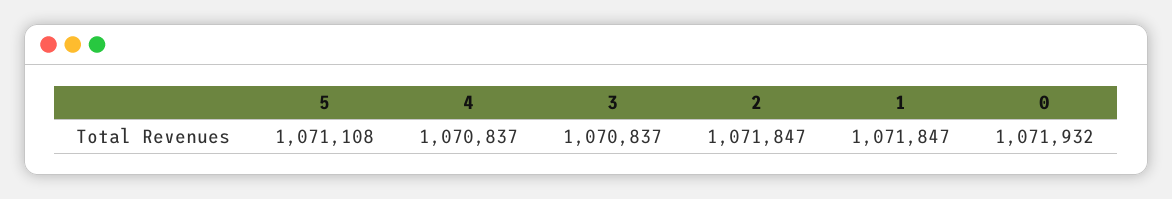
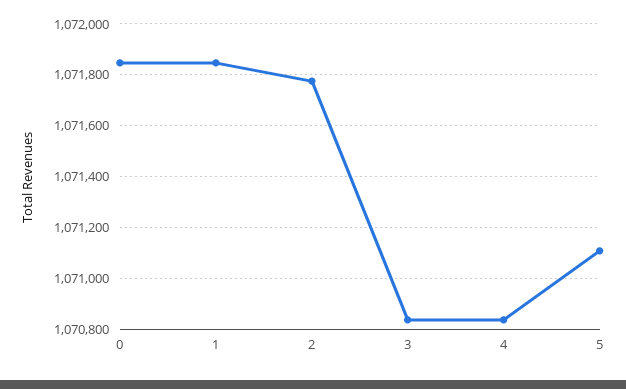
2: 1071847 -> 1071775
0: 1071932 -> 1071850

